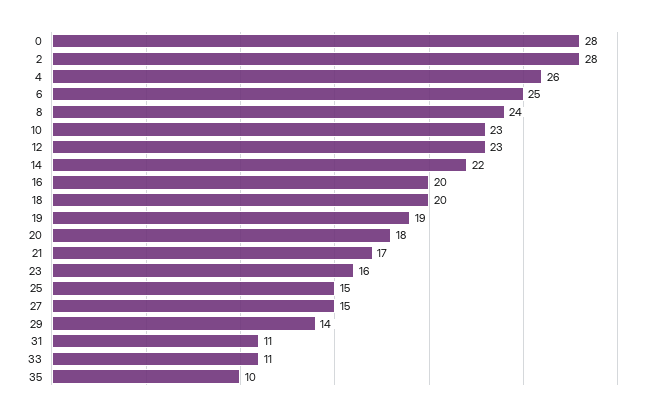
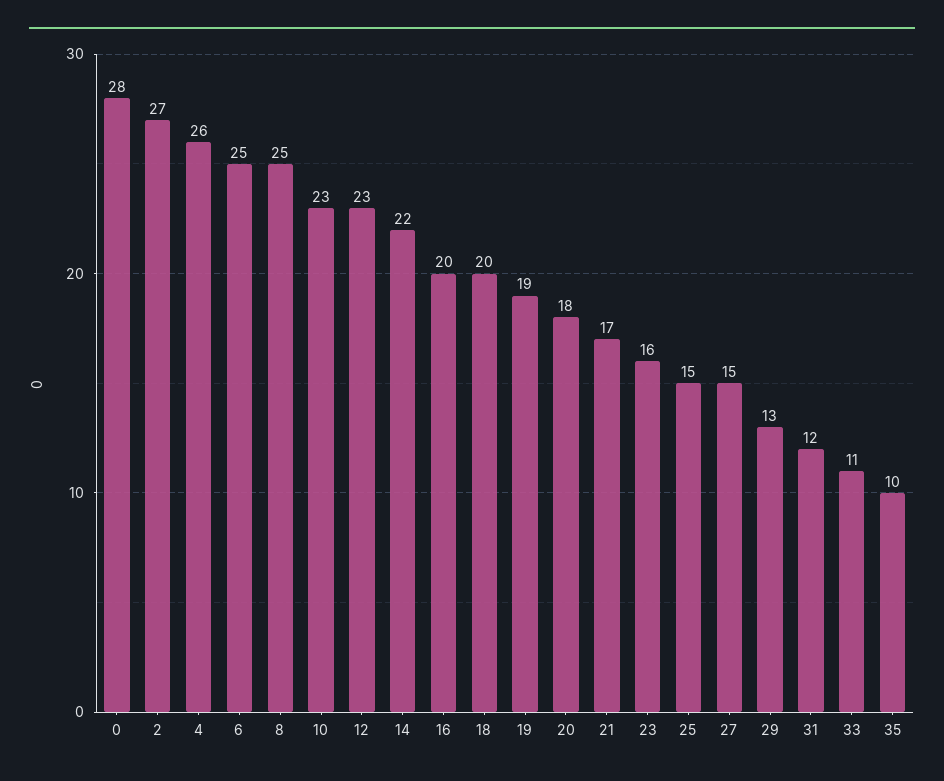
2: 28 -> 27
8: 24 -> 25
29: 14 -> 13
31: 11 -> 12

